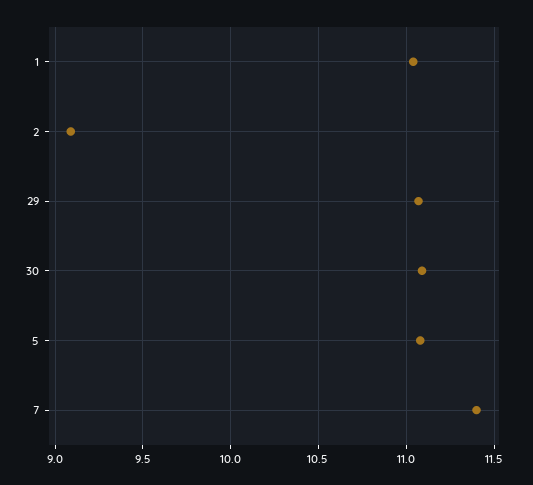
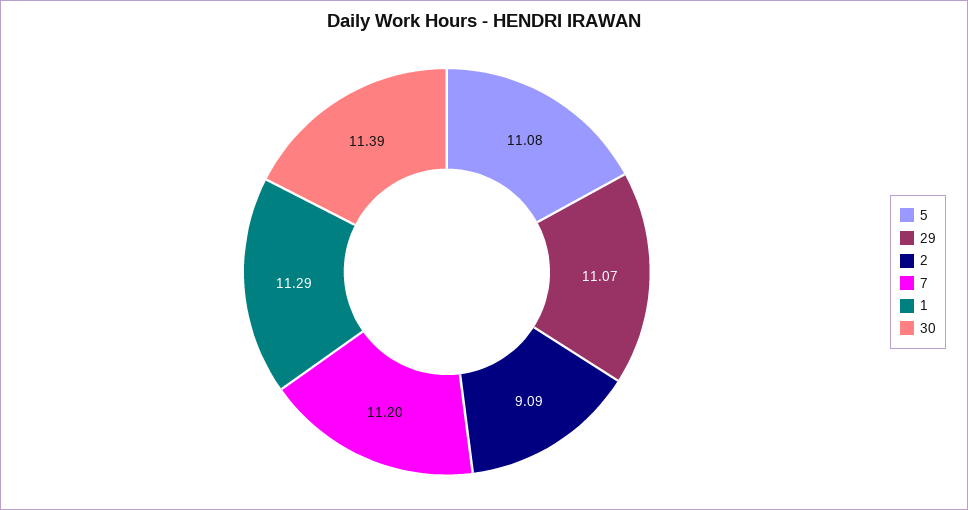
1: 11.05 -> 11.29
30: 11.1 -> 11.39
7: 11.4 -> 11.2

